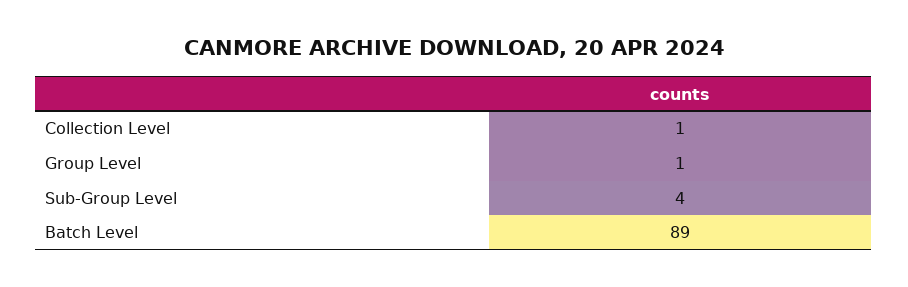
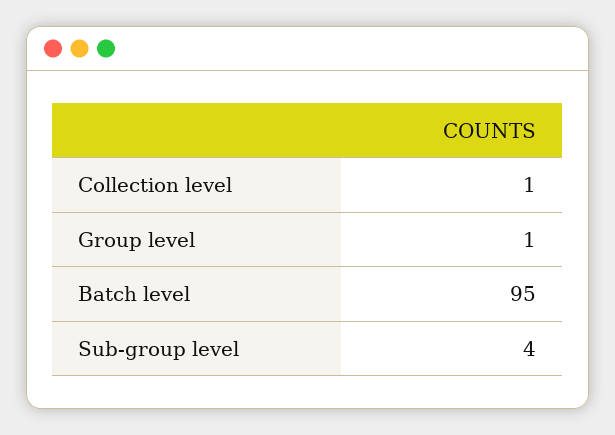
Batch Level: 89 -> 95

